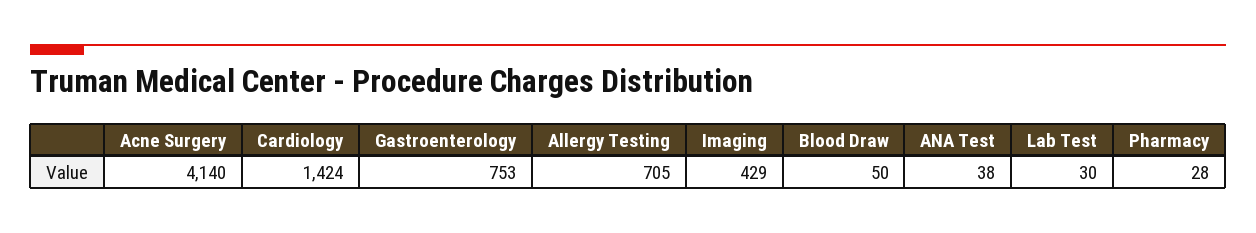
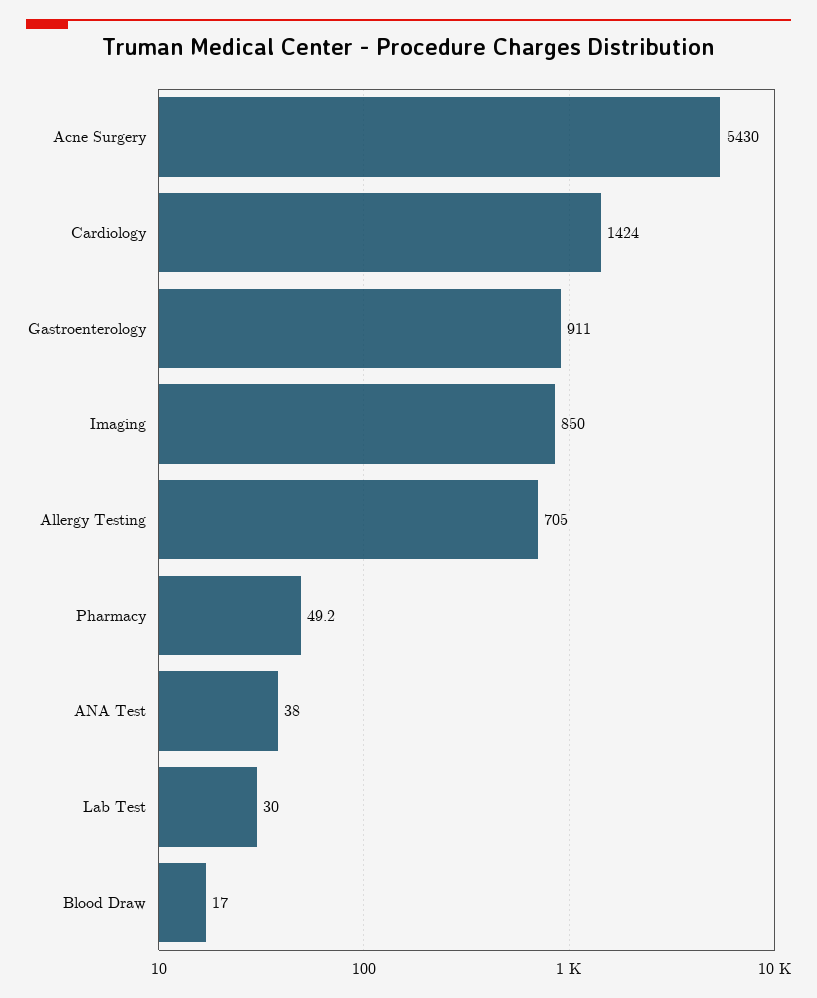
Acne Surgery: 4140 -> 5430
Gastroenterology: 753 -> 911
Imaging: 429 -> 850
Blood Draw: 50 -> 17
Pharmacy: 28 -> 49.2

